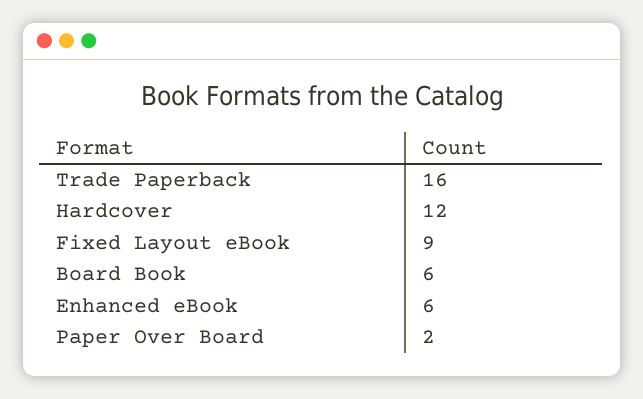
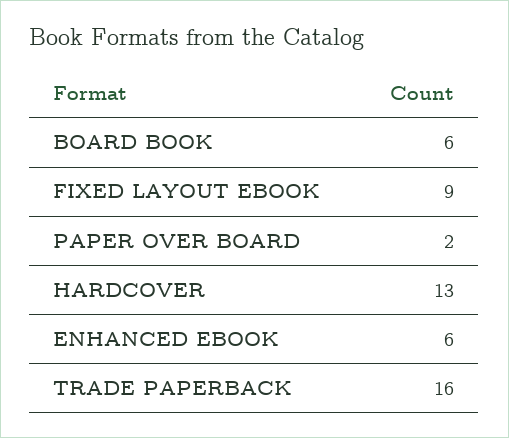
Hardcover: 12 -> 13

